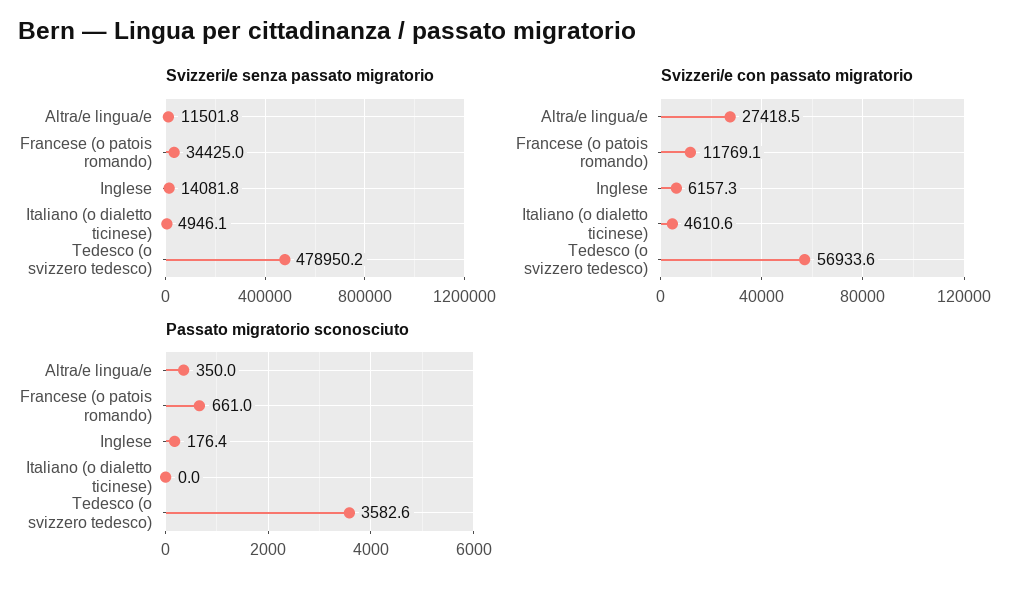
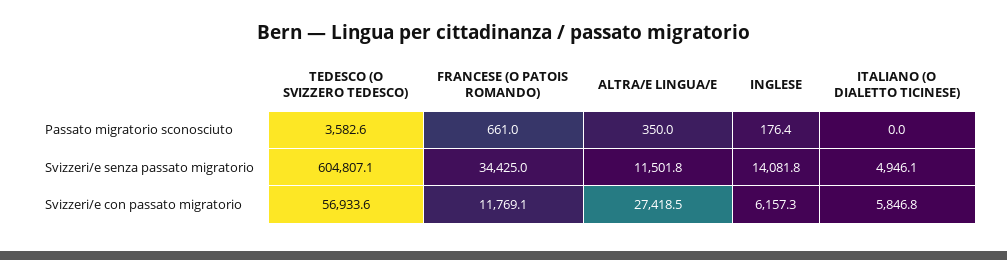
Svizzeri/e senza passato migratorio, Tedesco (o svizzero tedesco): 478950.2 -> 604807.1
Svizzeri/e con passato migratorio, Italiano (o dialetto ticinese): 4610.6 -> 5846.8

